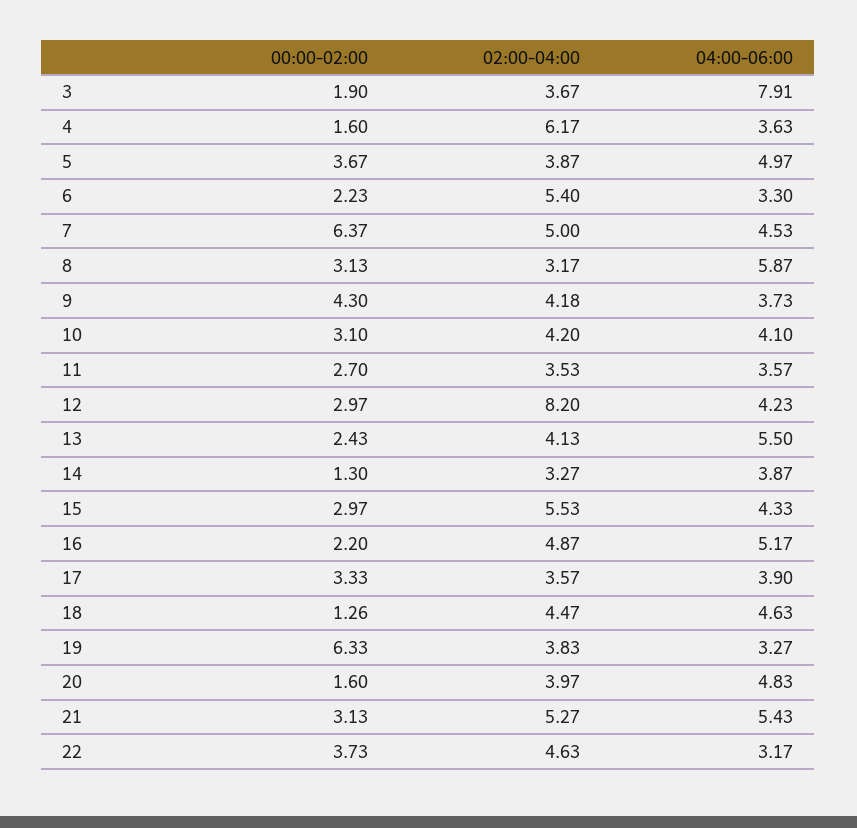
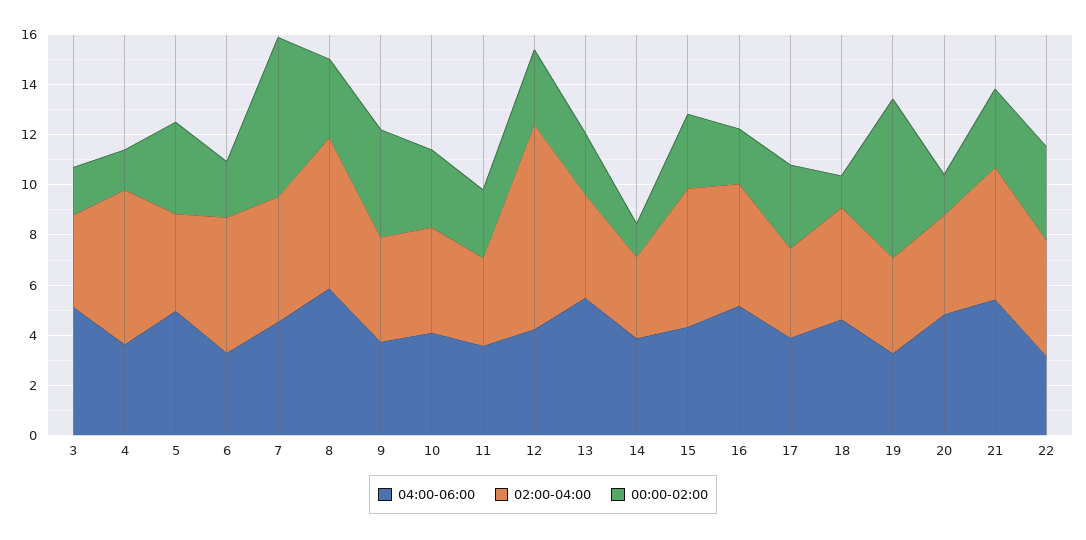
04:00-06:00, 3: 7.91 -> 5
02:00-04:00, 8: 3.17 -> 6

